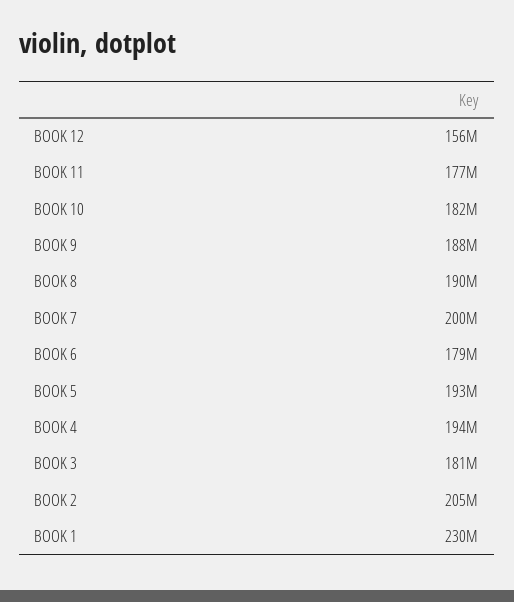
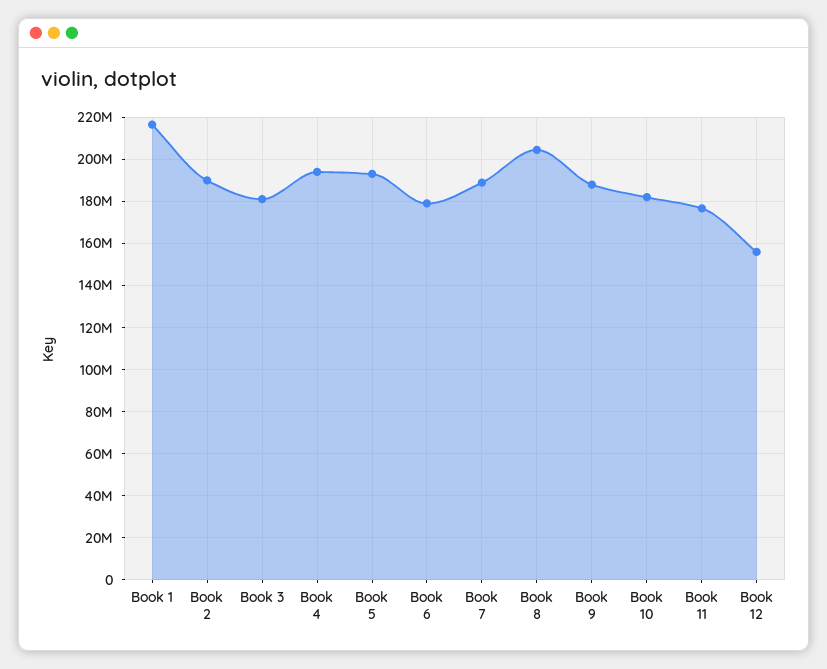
BOOK 8: 190000000 -> 205000000
BOOK 7: 200000000 -> 190000000
BOOK 2: 205000000 -> 190000000
BOOK 1: 230000000 -> 215000000

